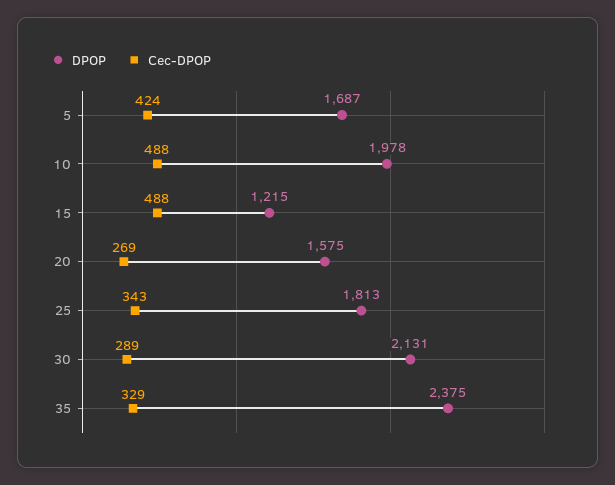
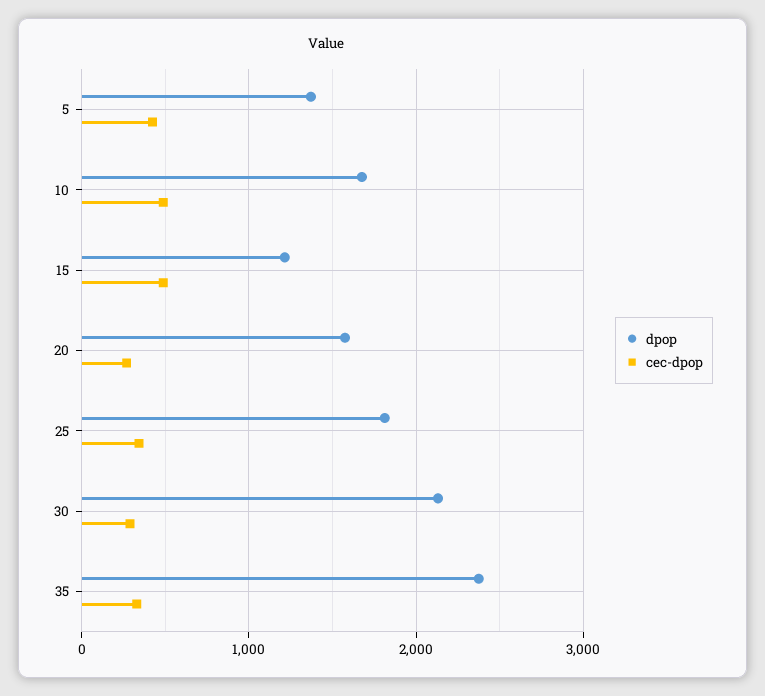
DPOP, 5: 1687 -> 1400
DPOP, 10: 1978 -> 1700

